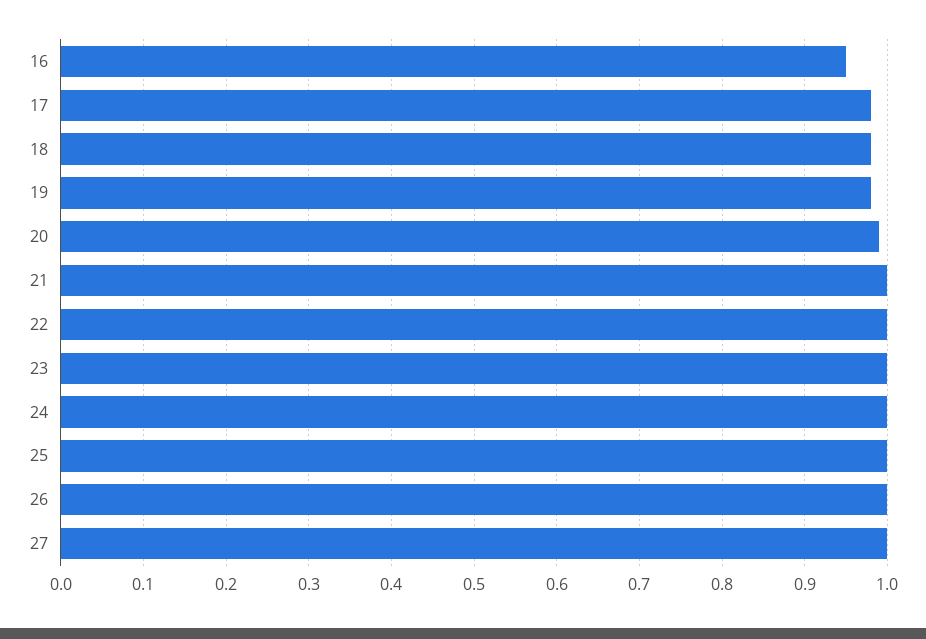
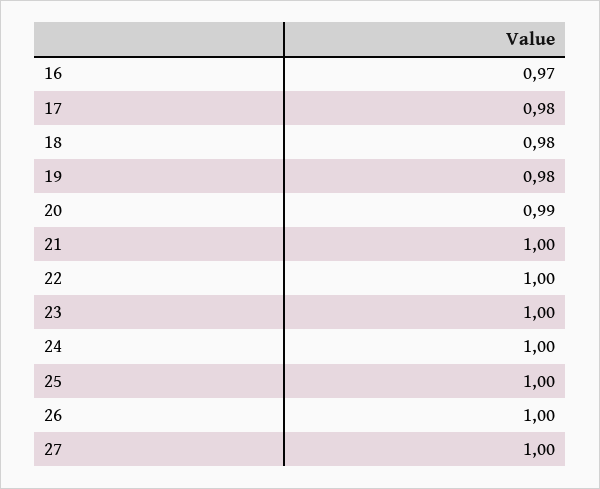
16: 0.95 -> 0.97

